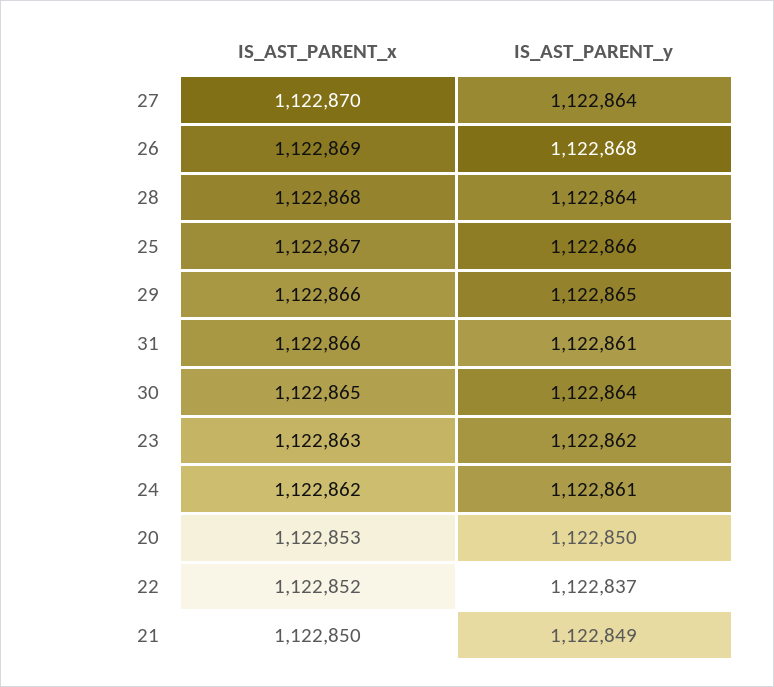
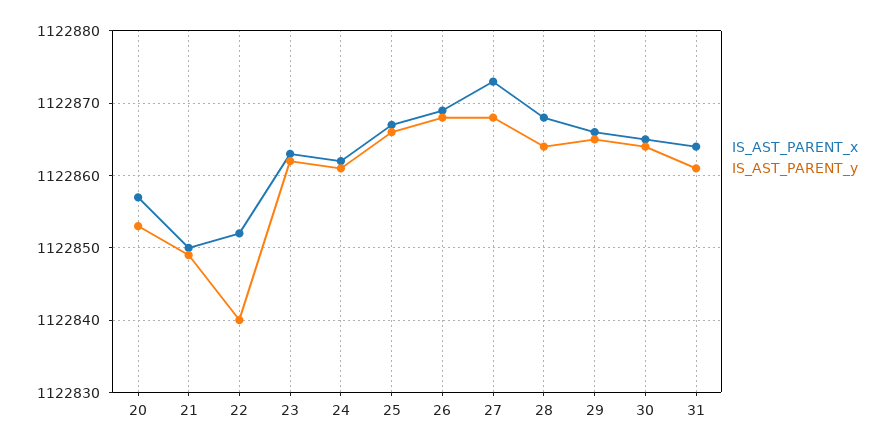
IS_AST_PARENT_x, 27: 1122870 -> 1122873
IS_AST_PARENT_y, 27: 1122864 -> 1122868
IS_AST_PARENT_x, 31: 1122866 -> 1122864
IS_AST_PARENT_x, 20: 1122853 -> 1122857
IS_AST_PARENT_y, 20: 1122850 -> 1122853
IS_AST_PARENT_y, 22: 1122837 -> 1122840

